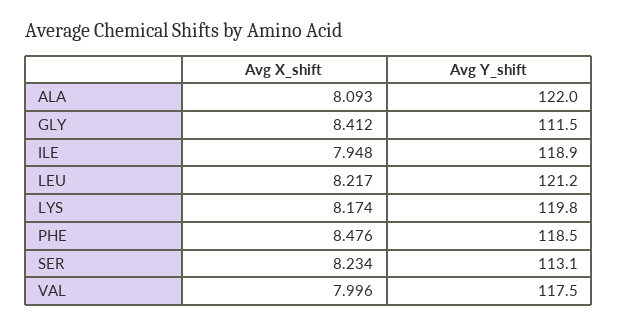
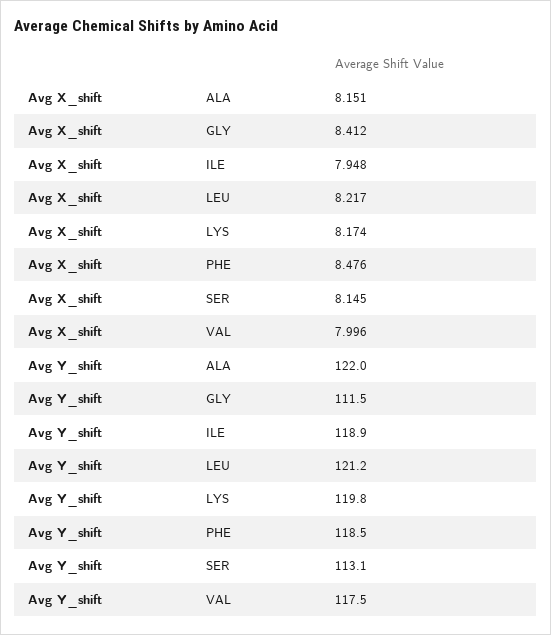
Avg X_shift, ALA: 8.093 -> 8.151
Avg X_shift, SER: 8.234 -> 8.145

